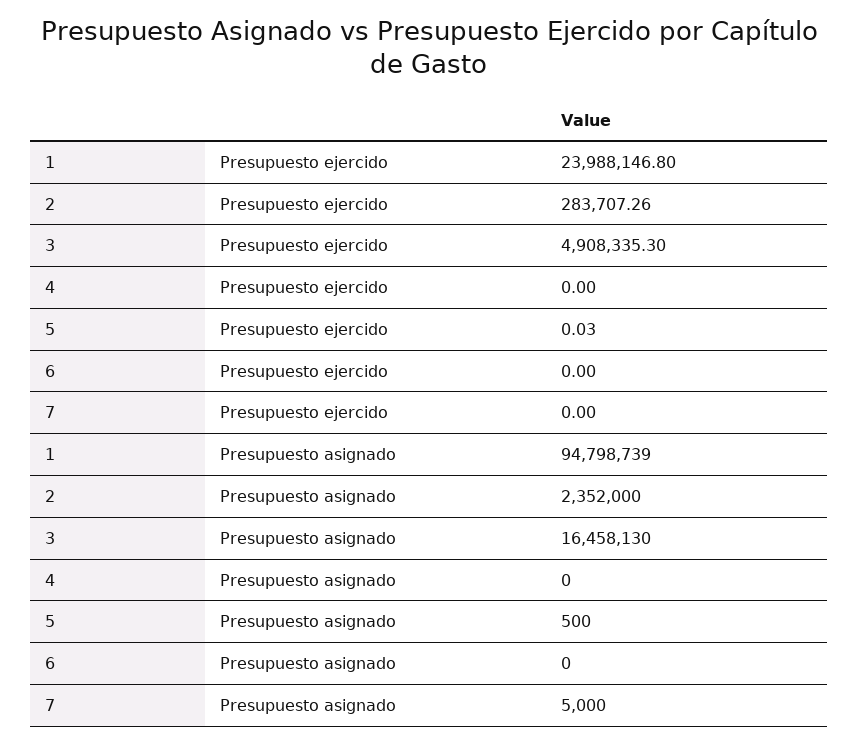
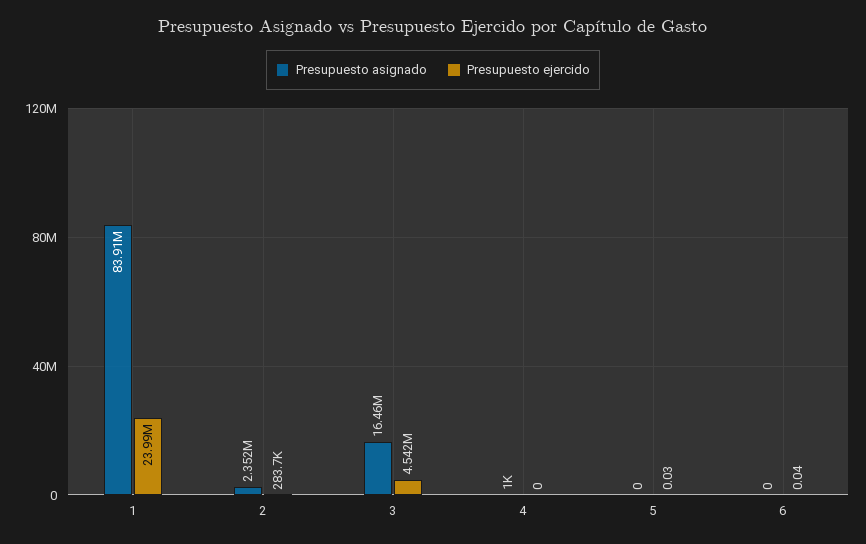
Presupuesto ejercido, 3: 4908335.3 -> 4542000
Presupuesto ejercido, 6: 0 -> 0.04
Presupuesto ejercido, 7: 0 -> none
Presupuesto asignado, 1: 94798739 -> 83910000
Presupuesto asignado, 4: 0 -> 1000
Presupuesto asignado, 5: 500 -> 0
Presupuesto asignado, 7: 5000 -> none

